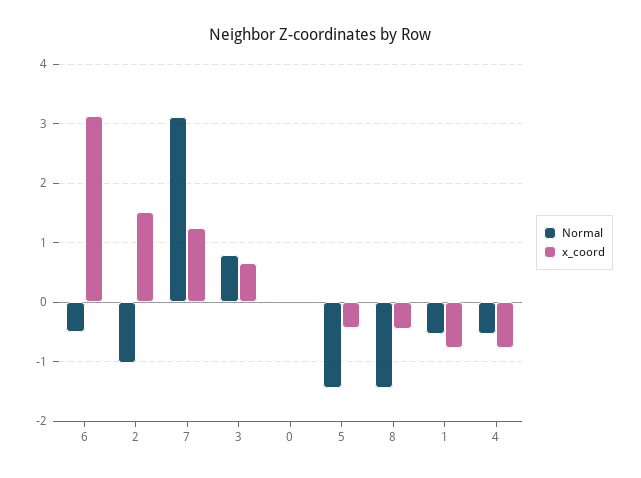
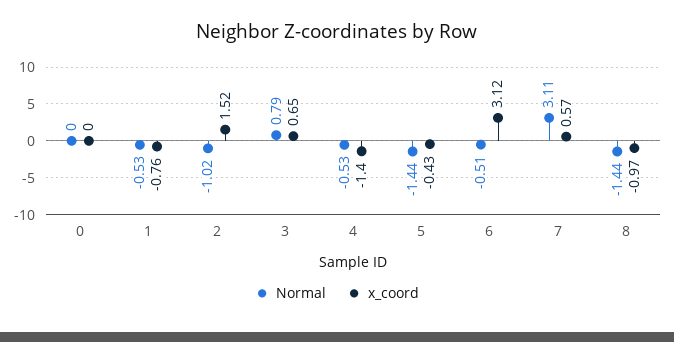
x_coord, 7: 1.2 -> 0.57
x_coord, 8: -0.4 -> -0.97
x_coord, 4: -0.8 -> -1.4

